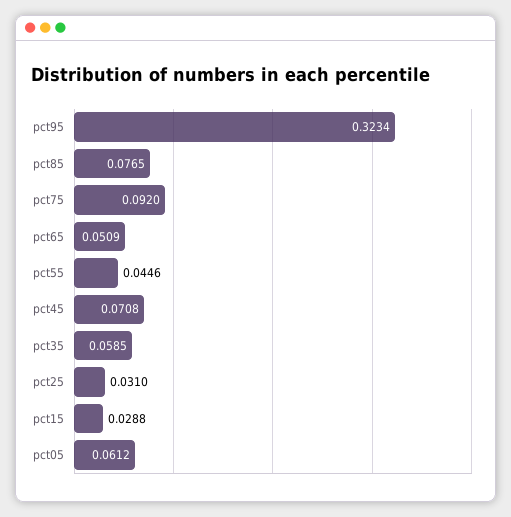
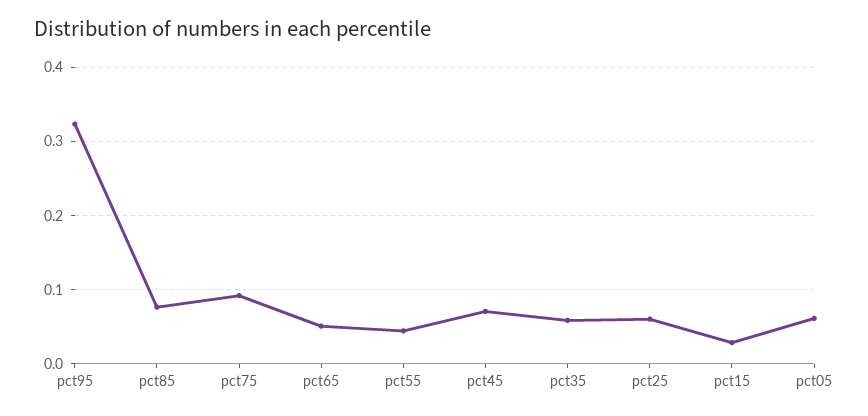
pct25: 0.031 -> 0.06

